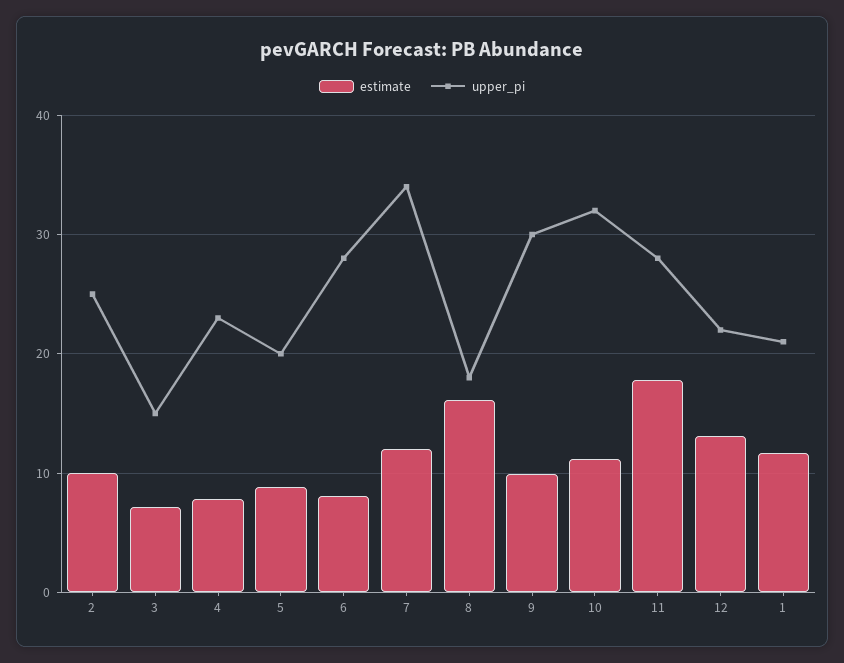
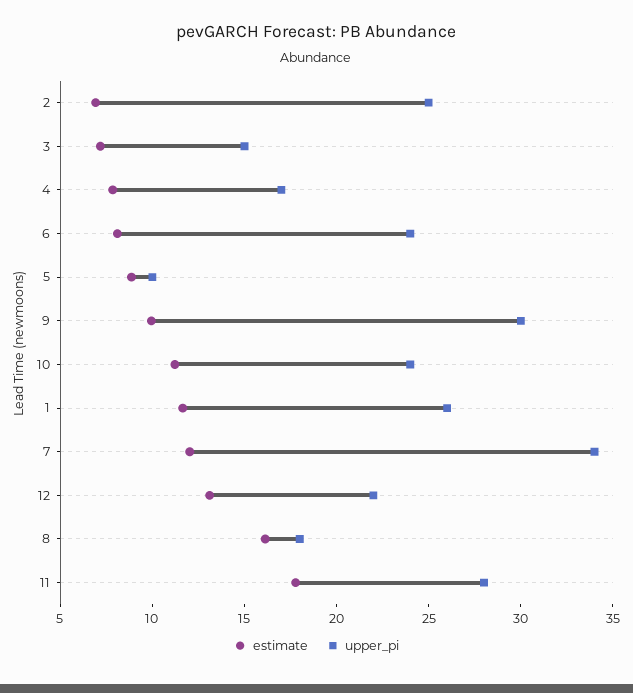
estimate, 2: 10 -> 7
upper_pi, 4: 23 -> 17
upper_pi, 5: 20 -> 10
upper_pi, 6: 28 -> 24
upper_pi, 10: 32 -> 24
upper_pi, 1: 21 -> 26

